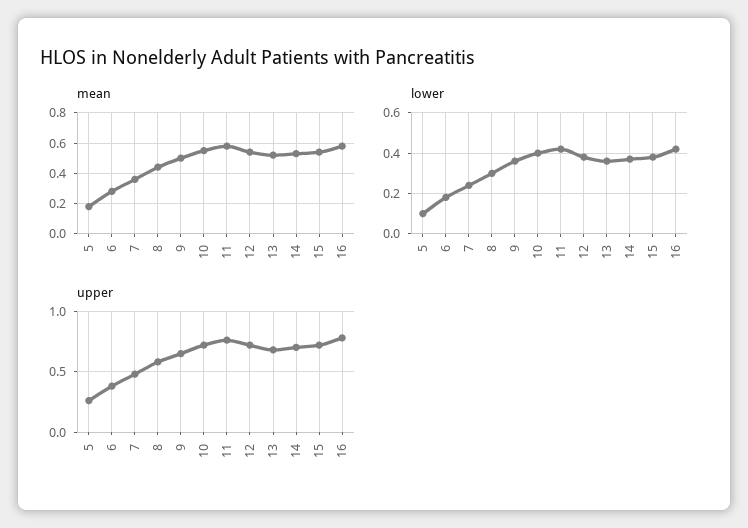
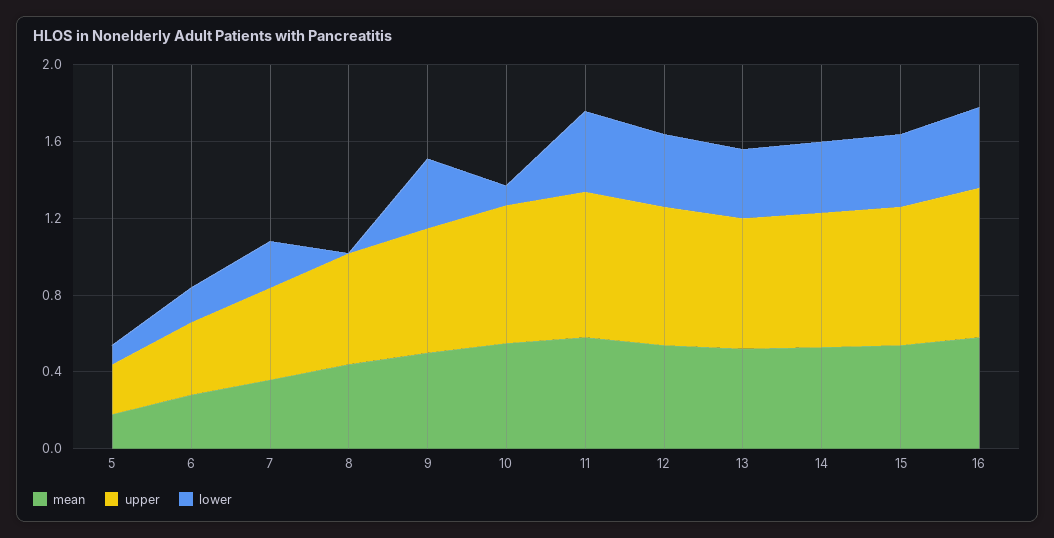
lower, 8: 0.3 -> 0
lower, 10: 0.4 -> 0.1

